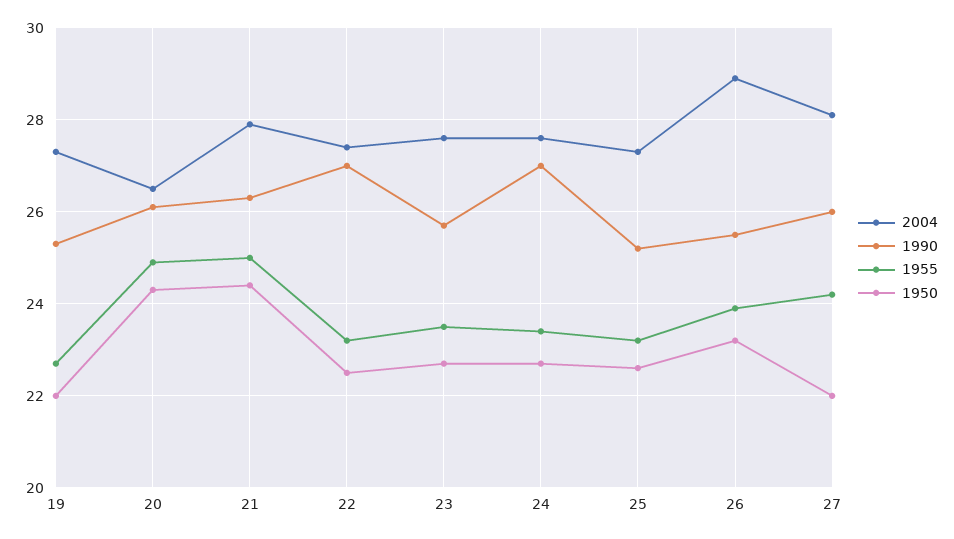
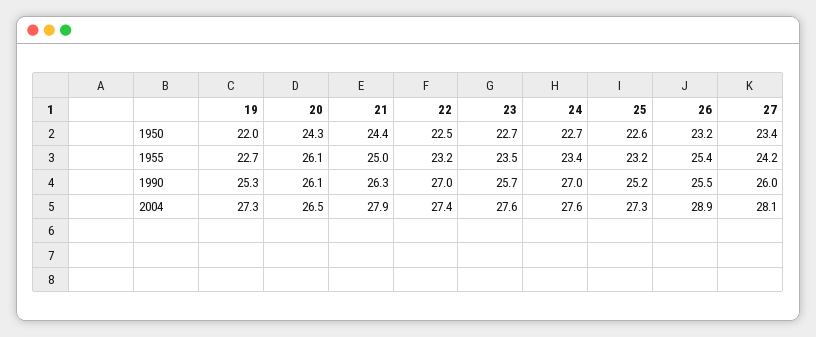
1955, 20: 25 -> 26.1
1955, 26: 24 -> 25.4
1950, 27: 22 -> 23.4

